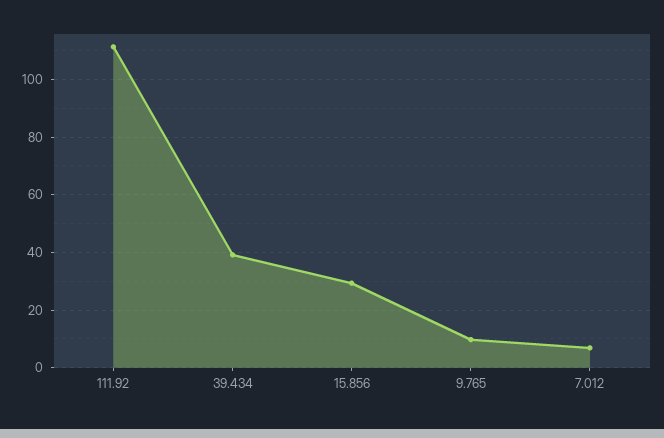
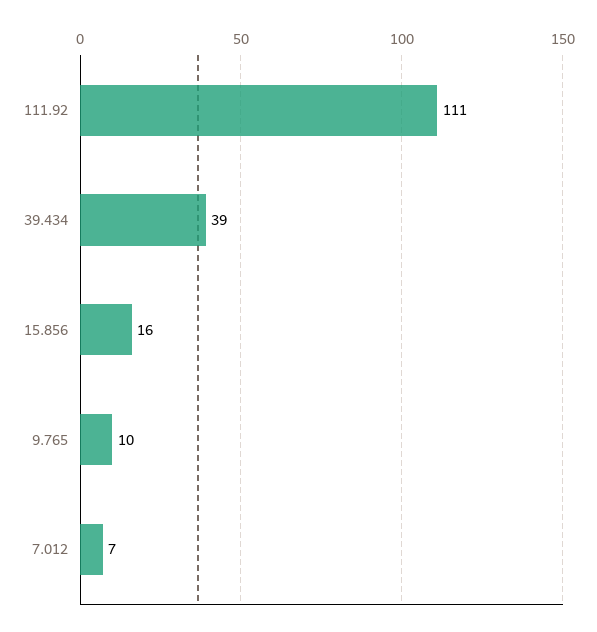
15.856: 30 -> 16

